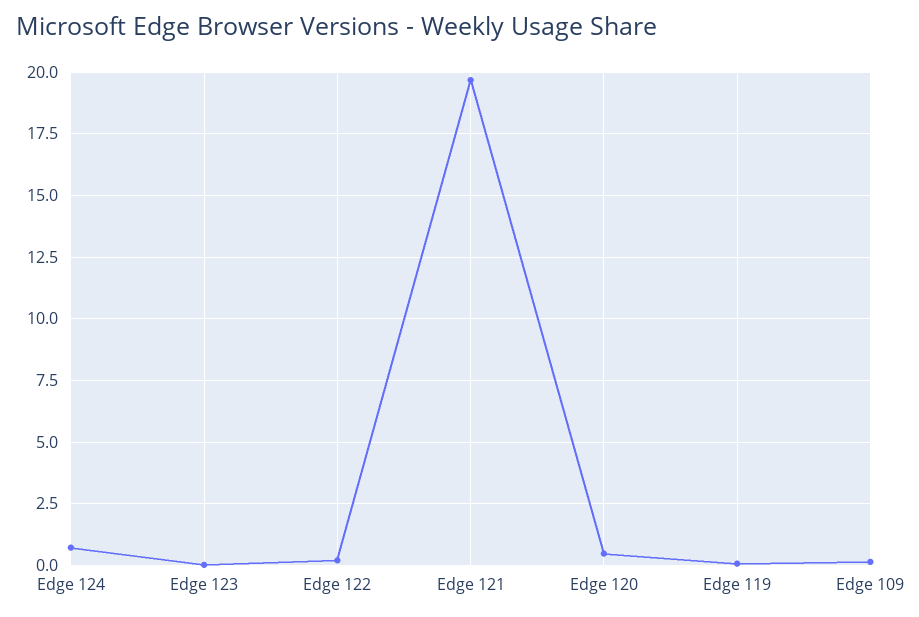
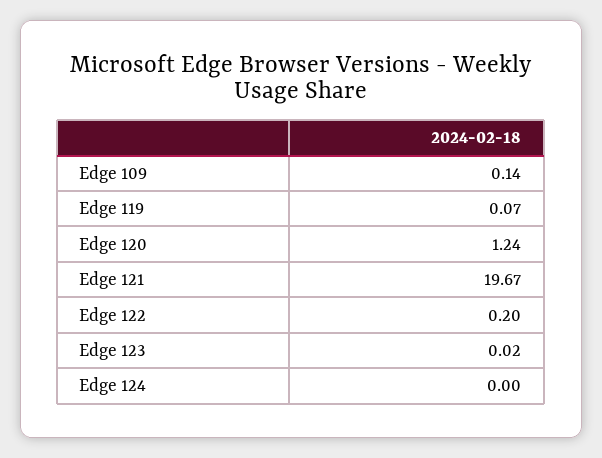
Edge 124: 0.75 -> 0
Edge 120: 0.5 -> 1.24

